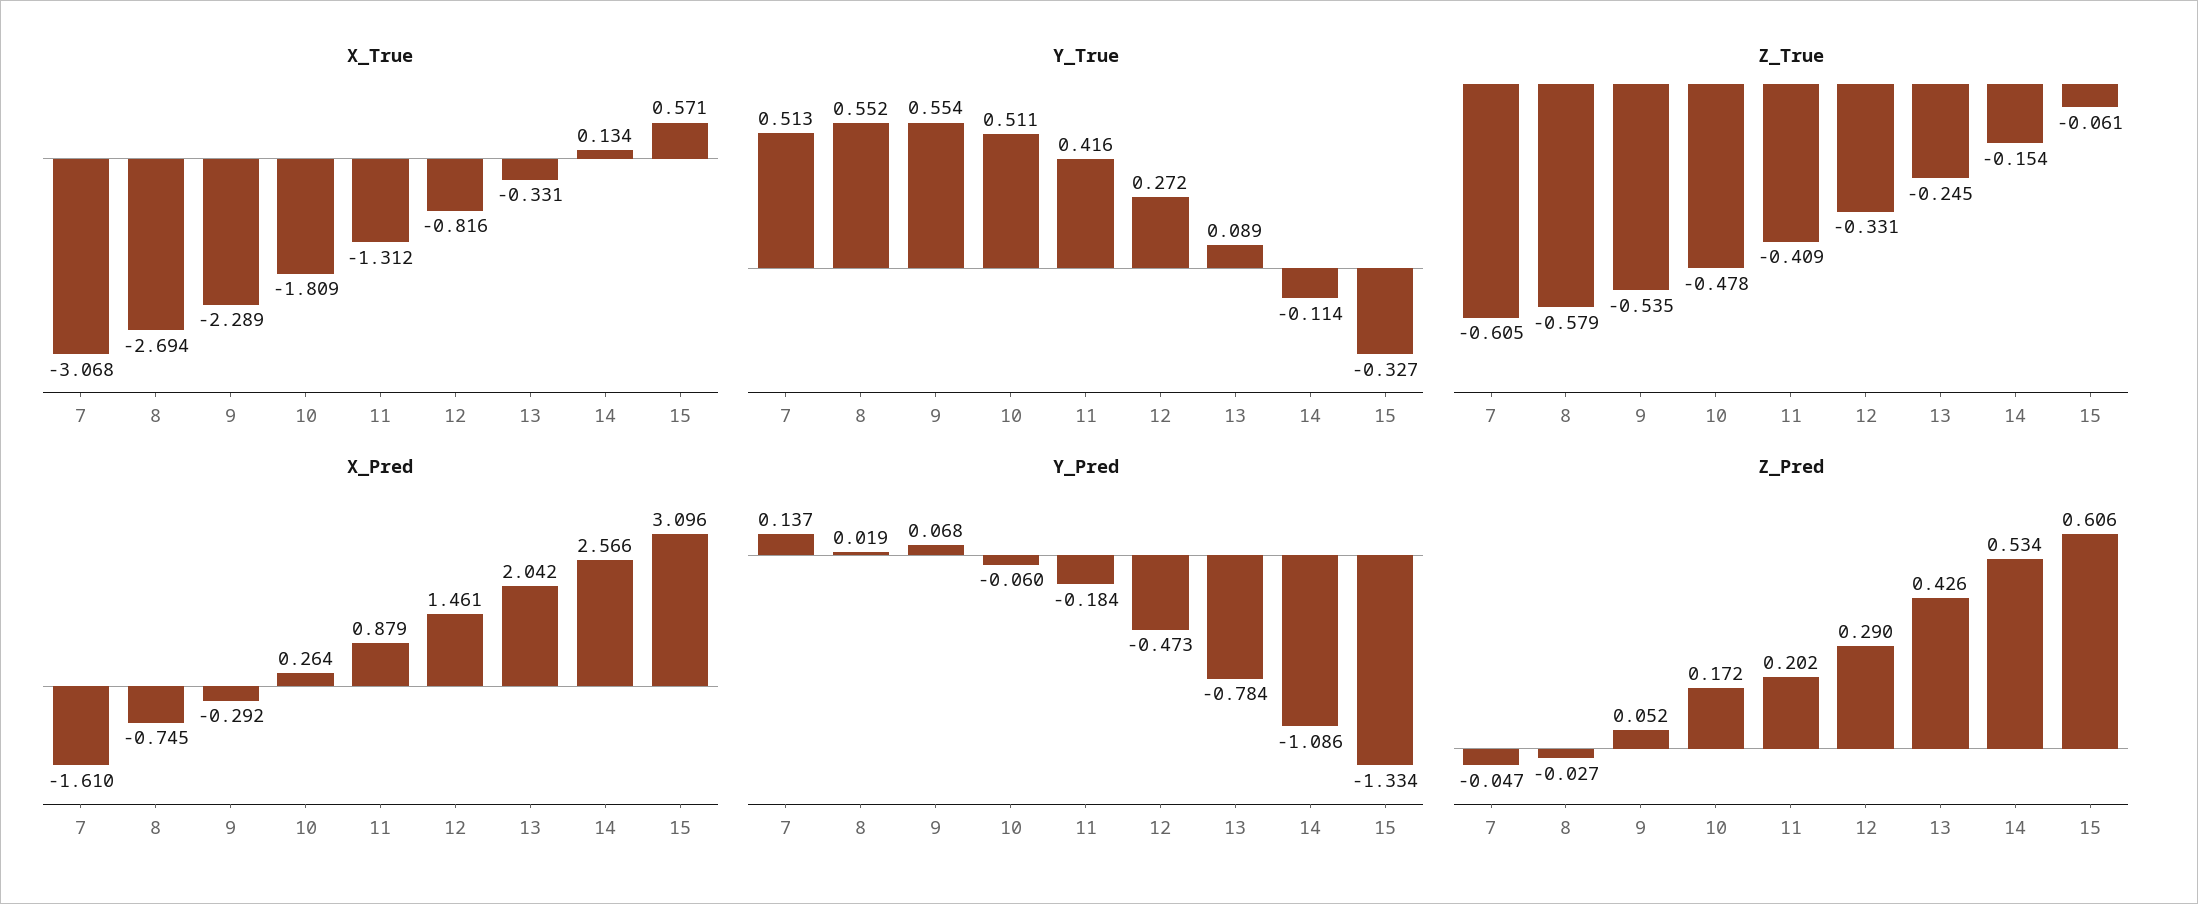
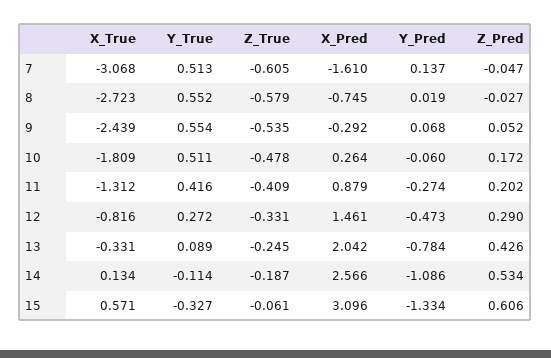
X_True, 8: -2.694 -> -2.723
X_True, 9: -2.289 -> -2.439
Z_True, 14: -0.154 -> -0.187
Y_Pred, 11: -0.184 -> -0.274

